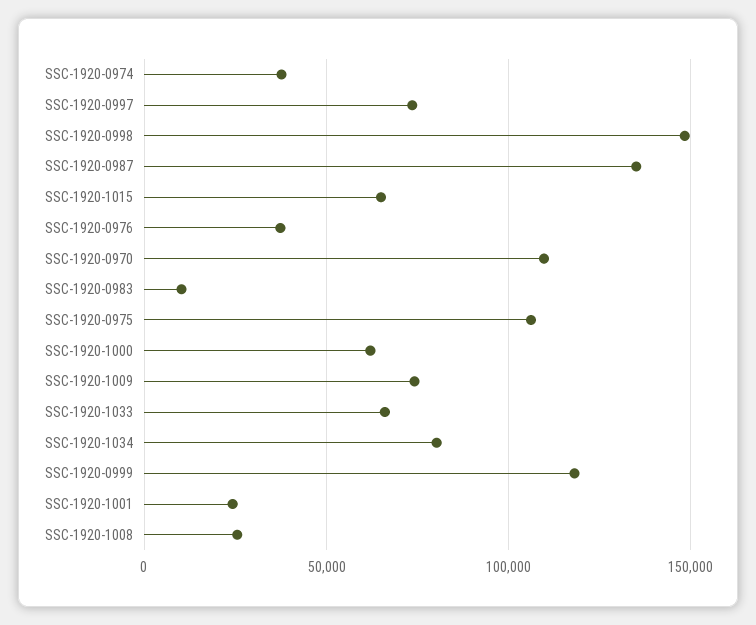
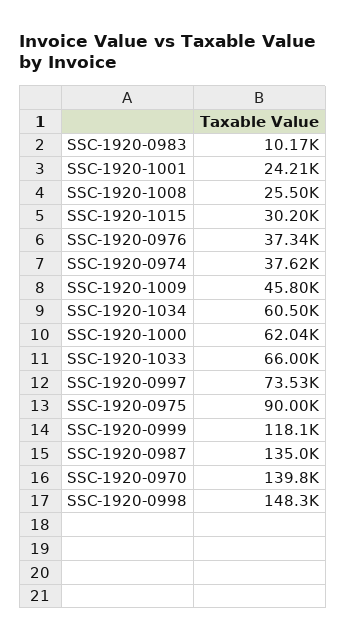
SSC-1920-1015: 65000 -> 30200
SSC-1920-0970: 110000 -> 139800
SSC-1920-0975: 105000 -> 90000
SSC-1920-1009: 75000 -> 45800
SSC-1920-1034: 80000 -> 60500

